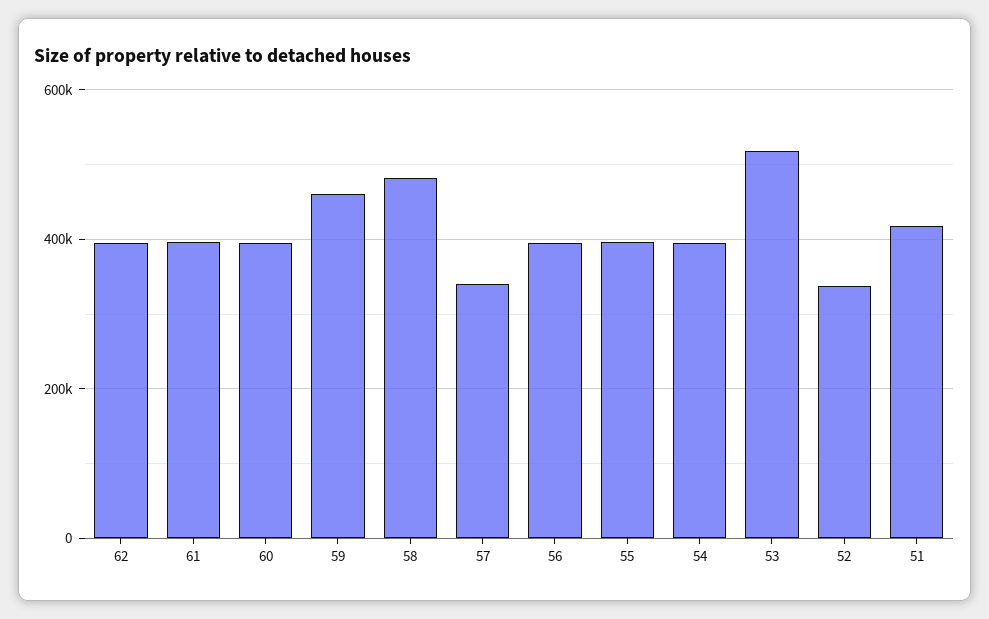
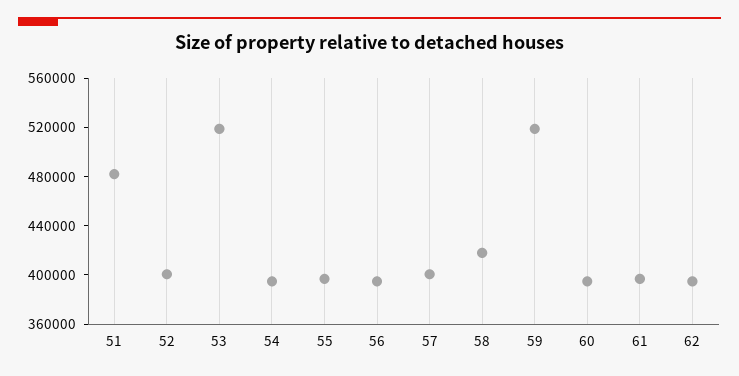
59: 460000 -> 520000
58: 480000 -> 420000
57: 340000 -> 400000
52: 340000 -> 400000
51: 420000 -> 480000

